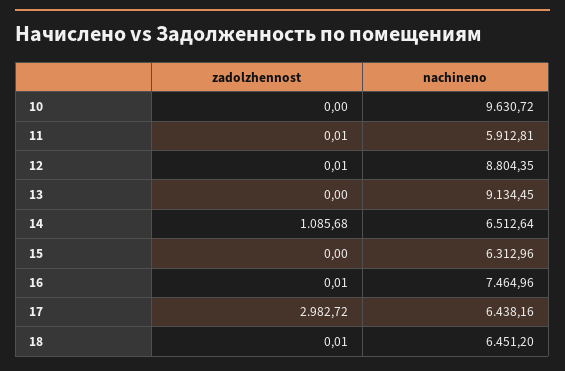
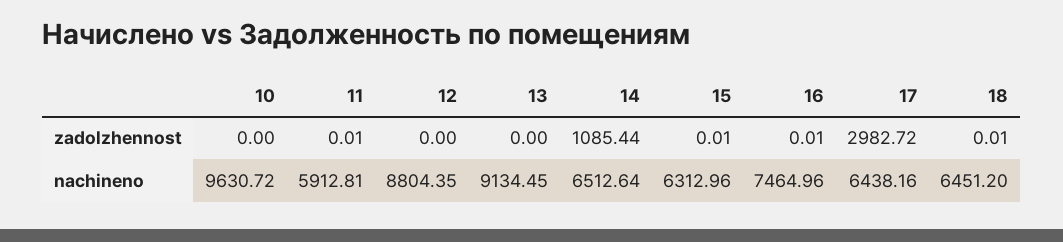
zadolzhennost, 12: 0.01 -> 0
zadolzhennost, 14: 1085.68 -> 1085.44
zadolzhennost, 15: 0 -> 0.01

